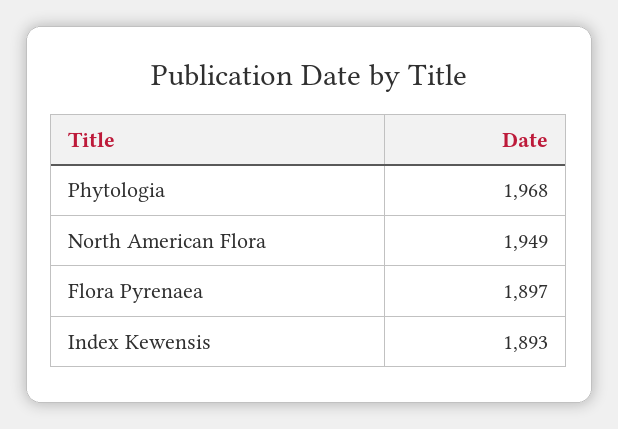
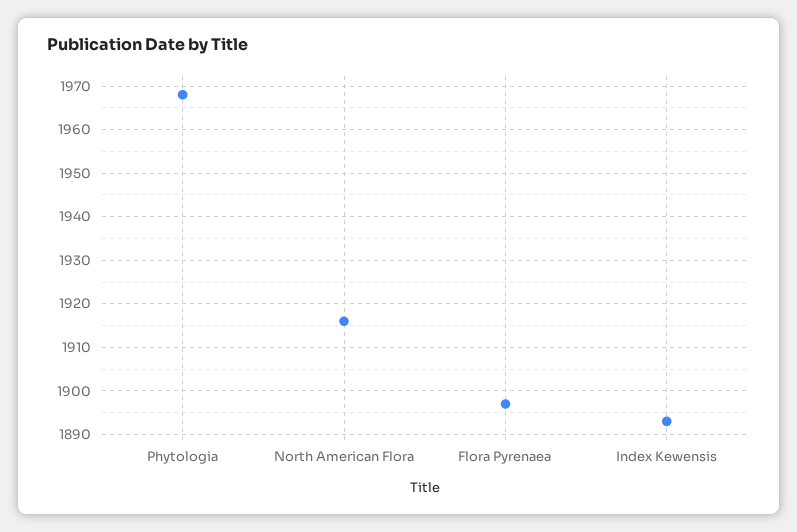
North American Flora: 1949 -> 1915

